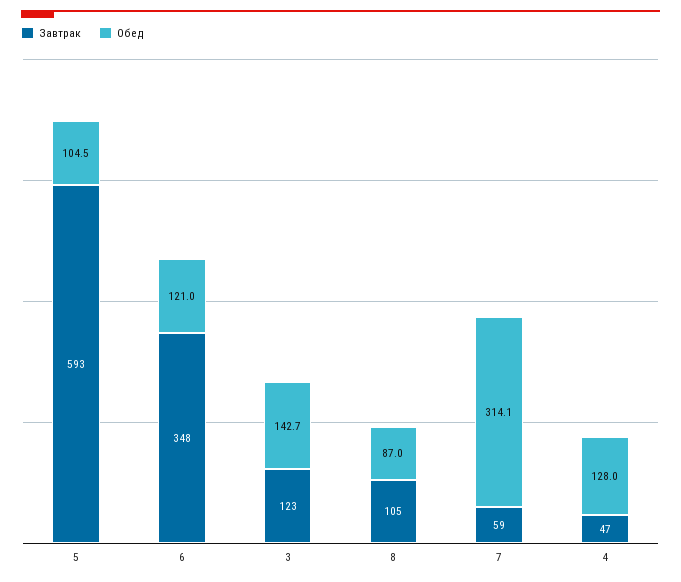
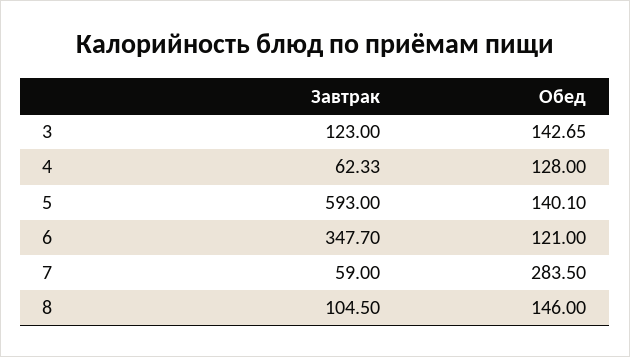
Обед, 5: 104.5 -> 140.1
Обед, 8: 87 -> 146
Обед, 7: 314.1 -> 283.5
Завтрак, 4: 47 -> 62.33

